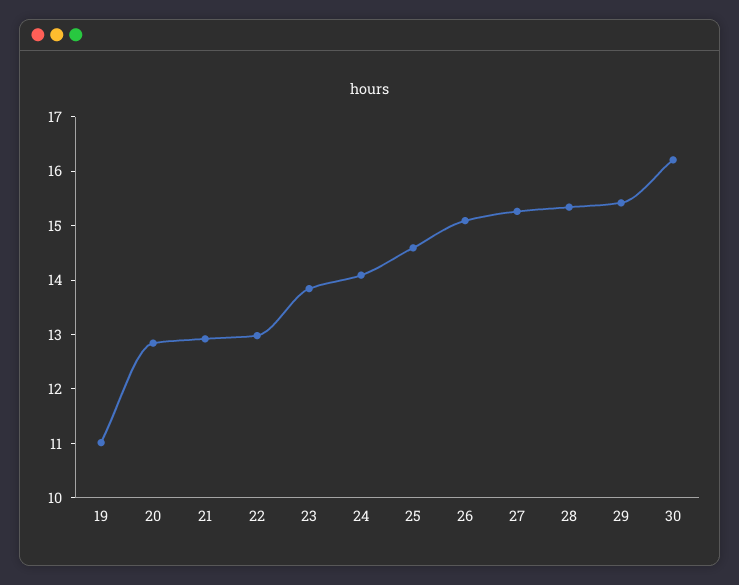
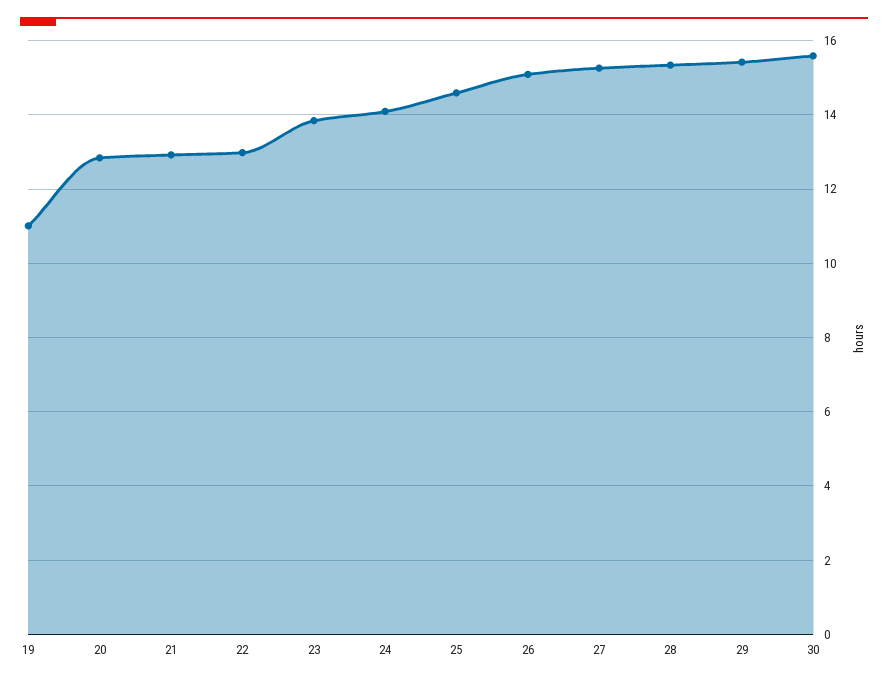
30: 16.2 -> 15.6

